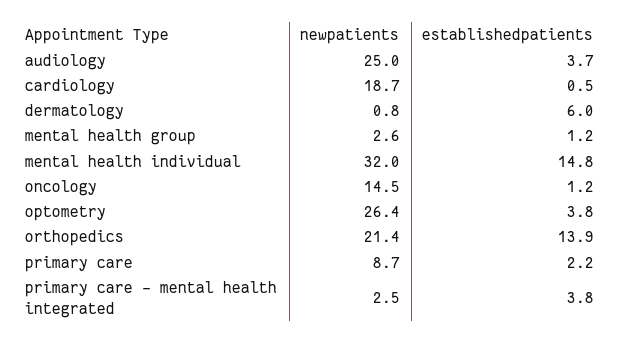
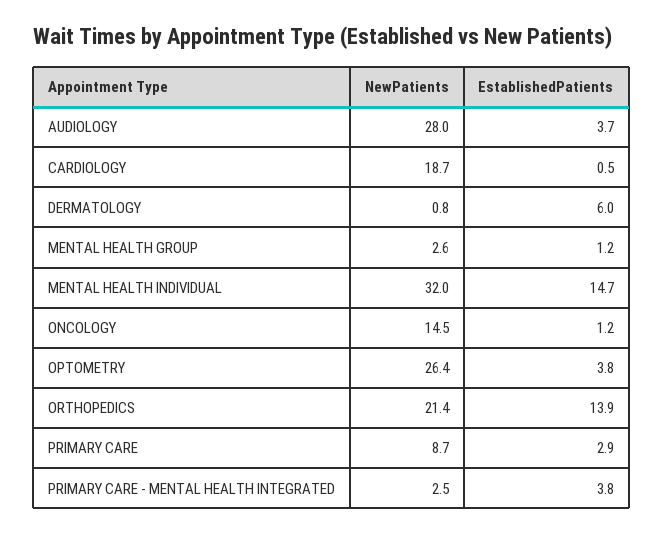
newpatients, audiology: 25 -> 28
establishedpatients, mental health individual: 14.8 -> 14.7
establishedpatients, primary care: 2.2 -> 2.9

